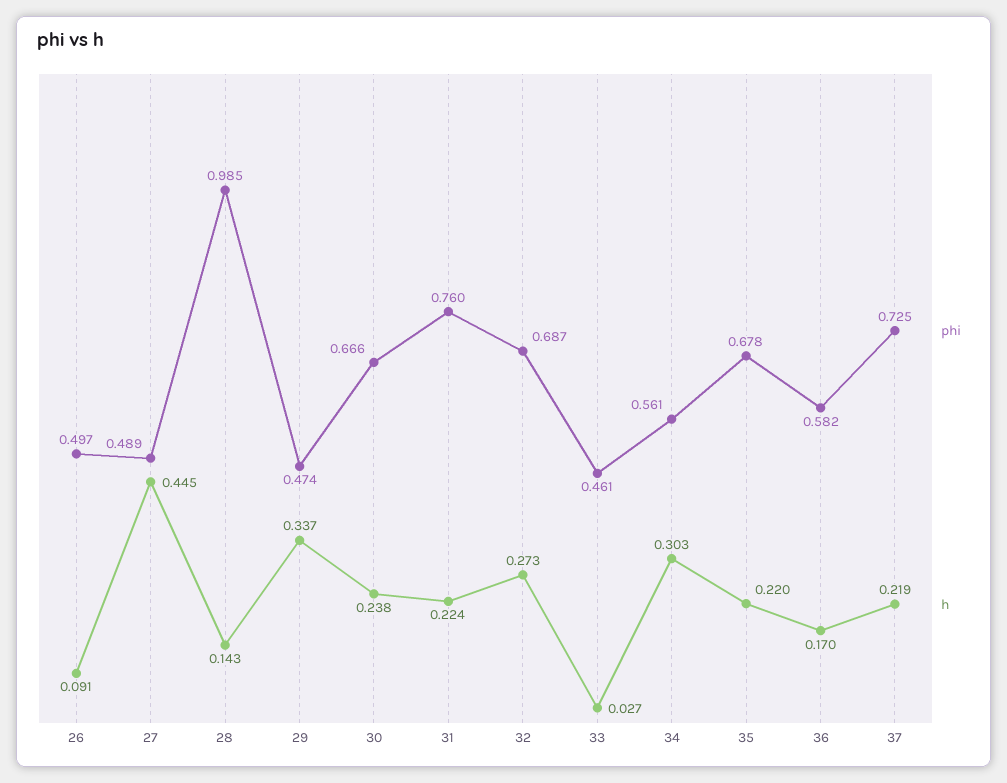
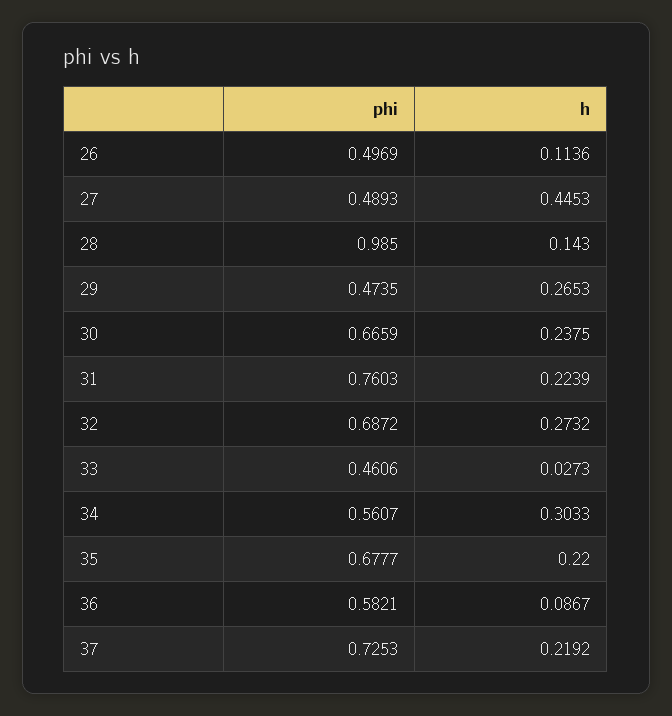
h, 26: 0.091 -> 0.1136
h, 29: 0.337 -> 0.2653
h, 36: 0.17 -> 0.0867

